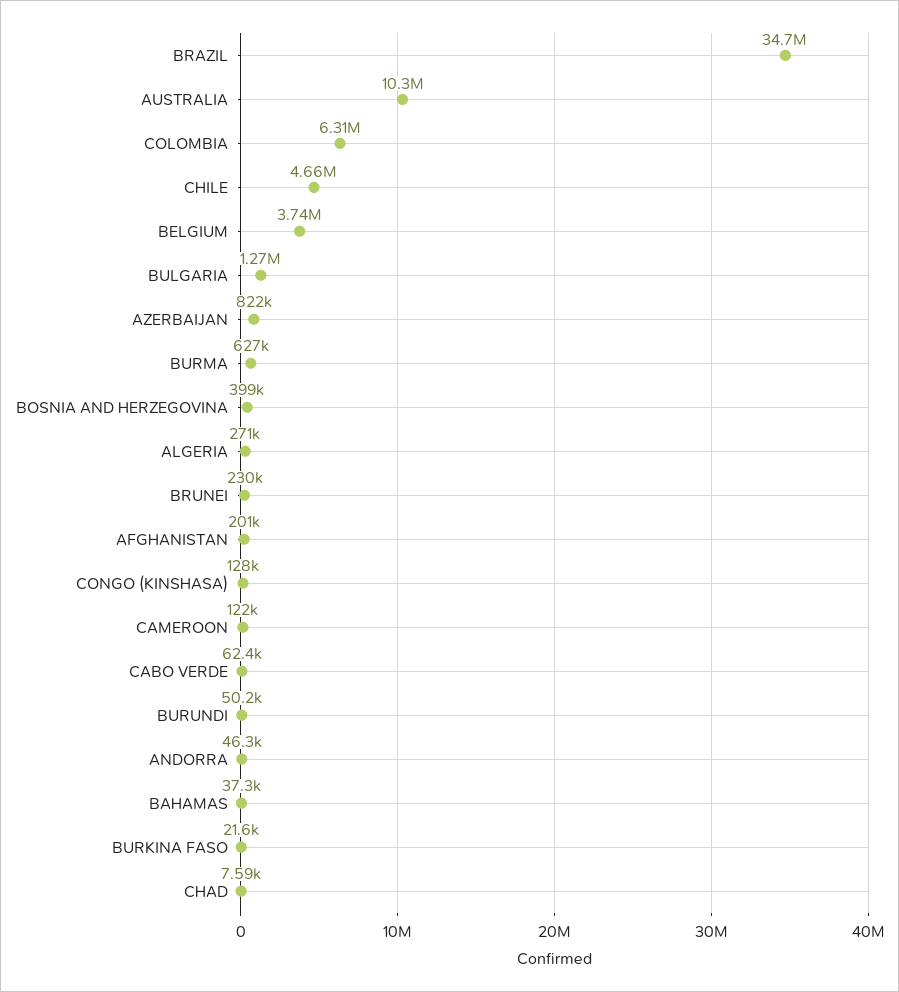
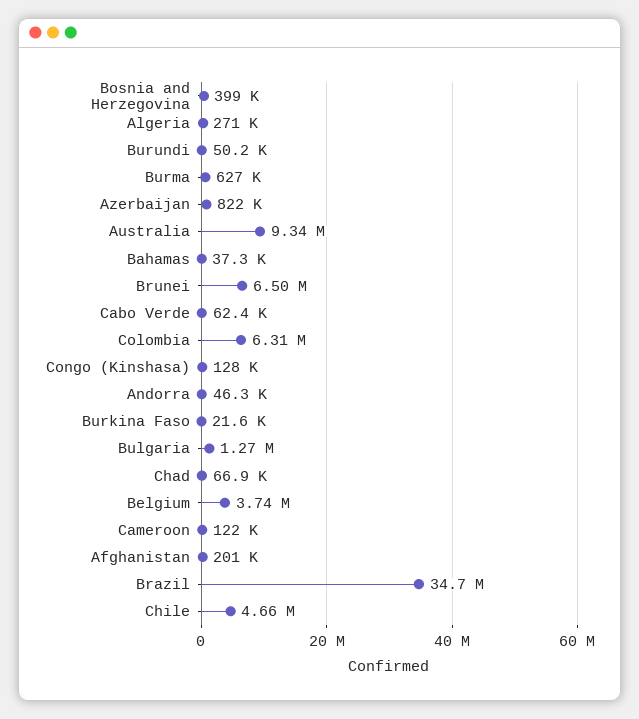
AUSTRALIA: 10300000 -> 9340000
BRUNEI: 230000 -> 6500000
CHAD: 7590 -> 66900

